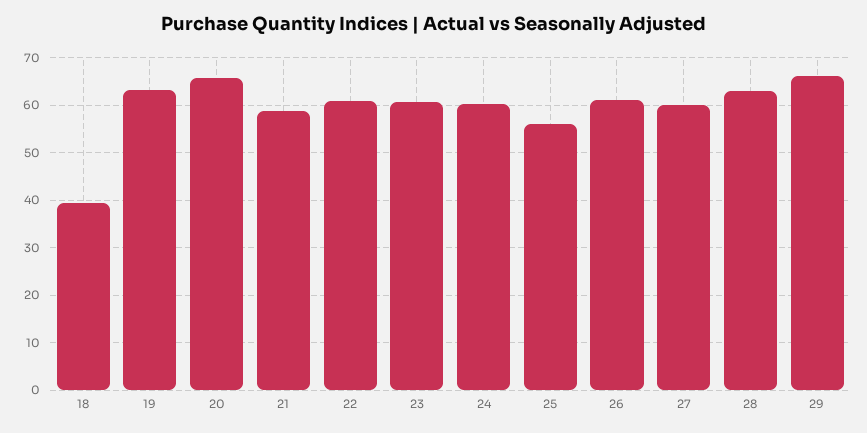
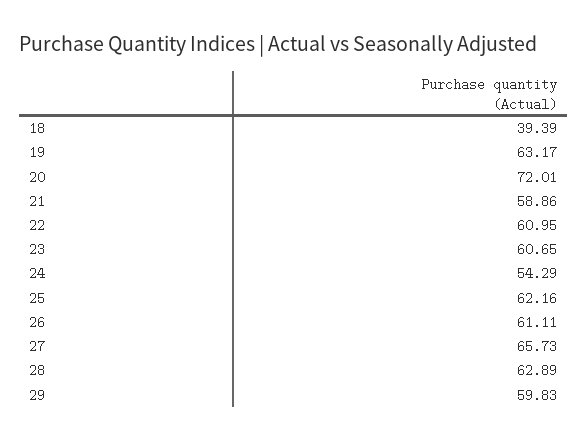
20: 66 -> 72.01
24: 60 -> 54.29
25: 56 -> 62.16
27: 60 -> 65.73
29: 66 -> 59.83

